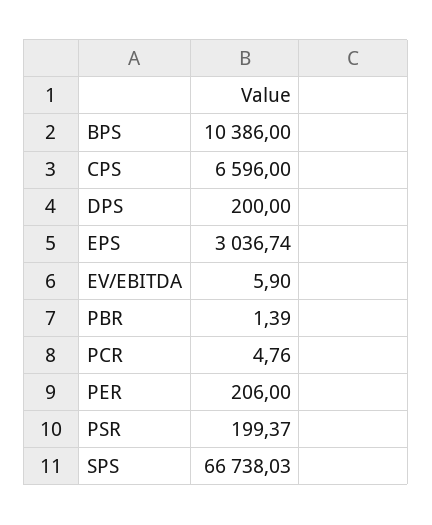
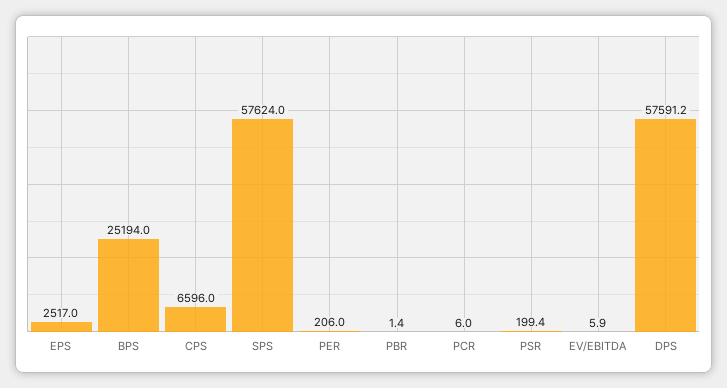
BPS: 10386 -> 25194
DPS: 200 -> 57591.2
EPS: 3036.74 -> 2517
PCR: 4.76 -> 6
SPS: 66738.03 -> 57624

